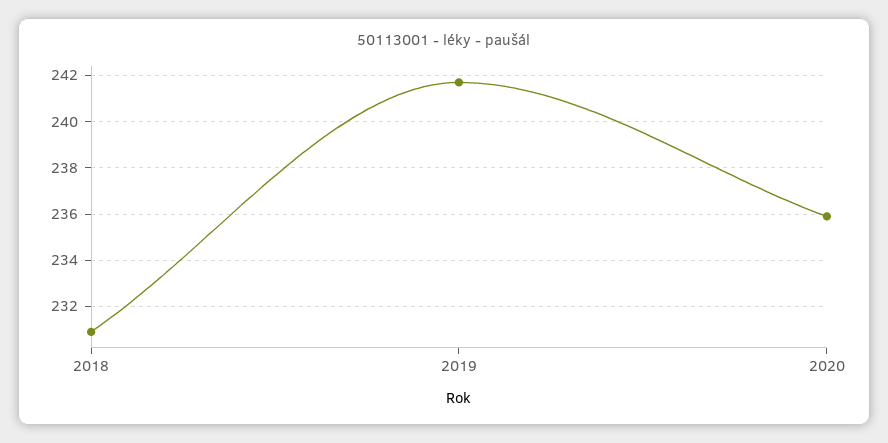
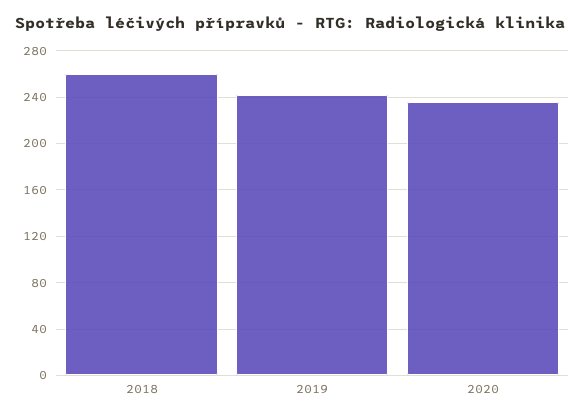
2018: 231 -> 260

